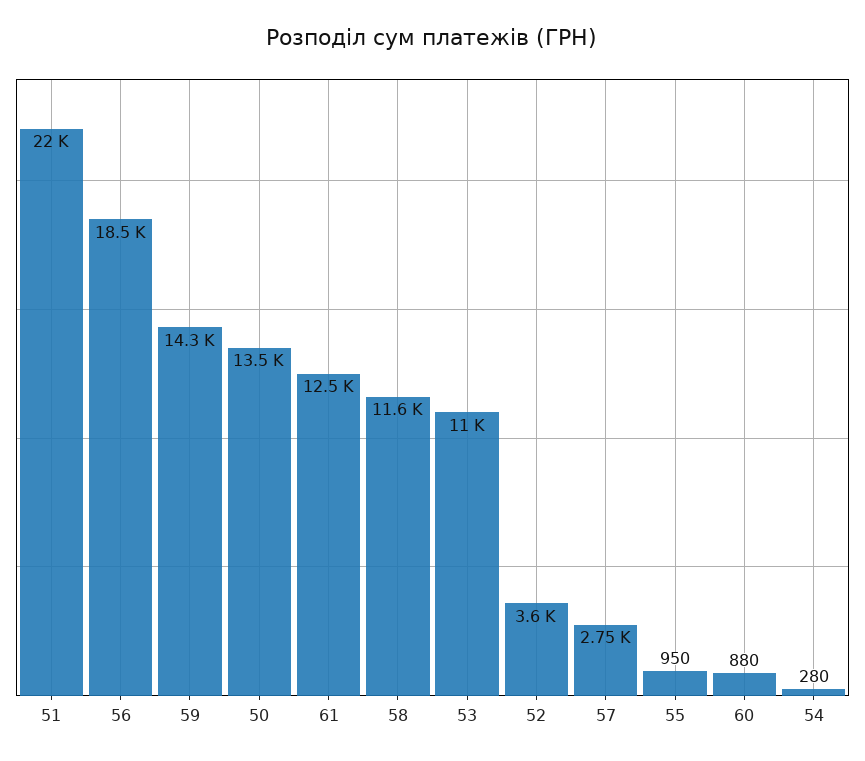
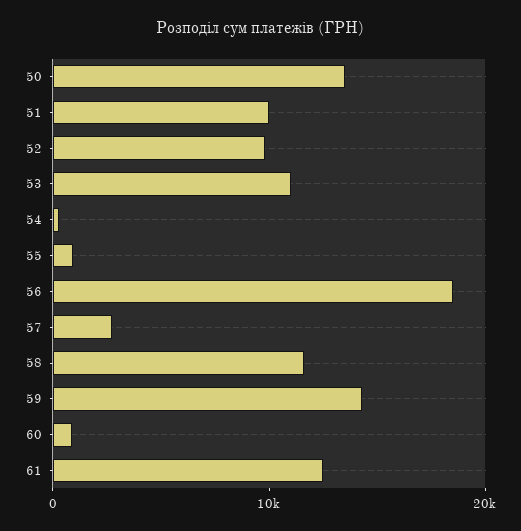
51: 22000 -> 10000
52: 3600 -> 10000

